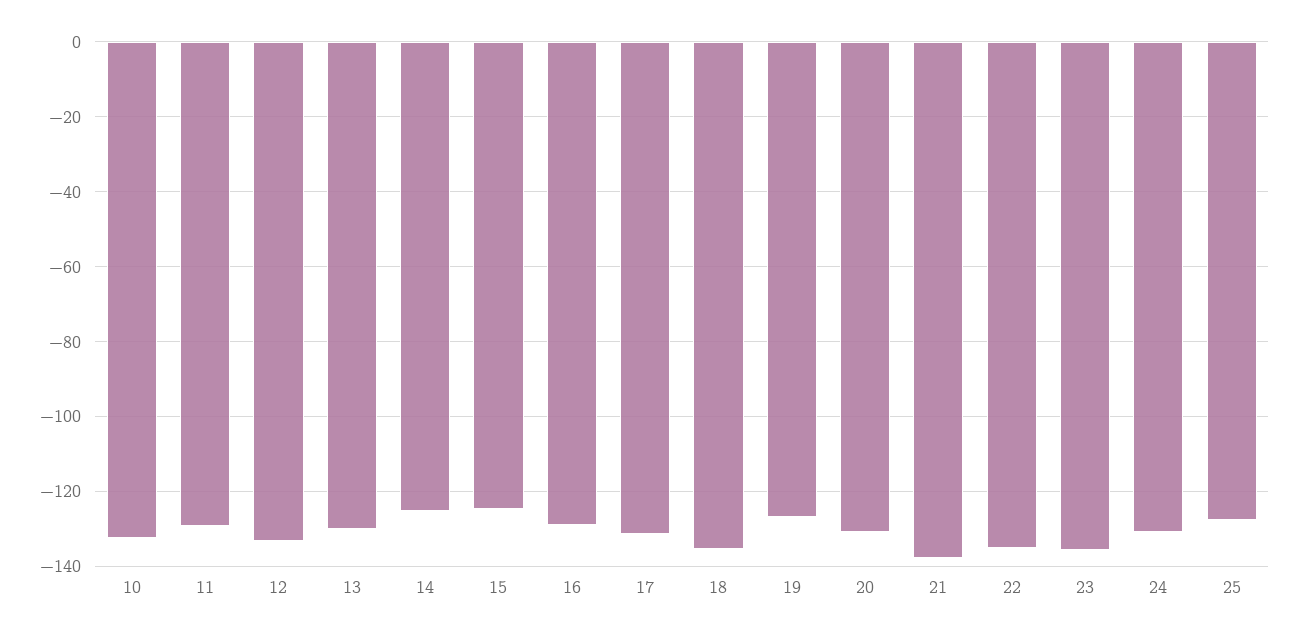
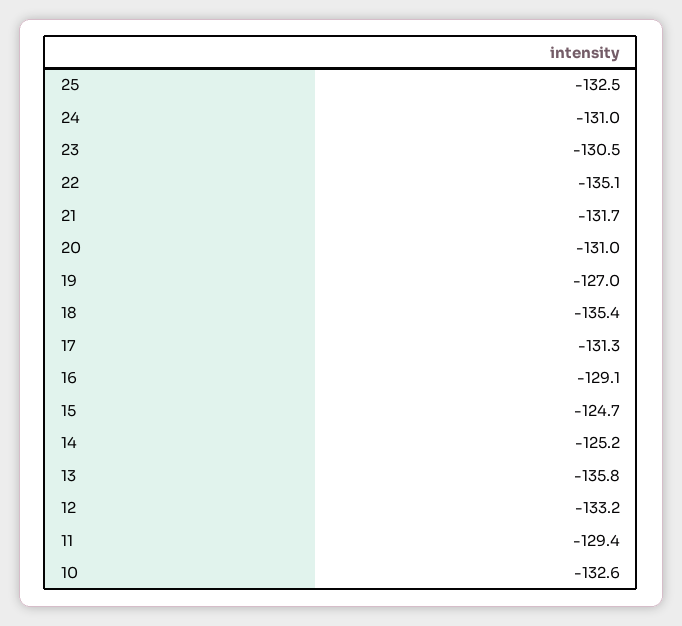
13: -130 -> -135.8
21: -138 -> -131.7
23: -136 -> -130.5
25: -128 -> -132.5

